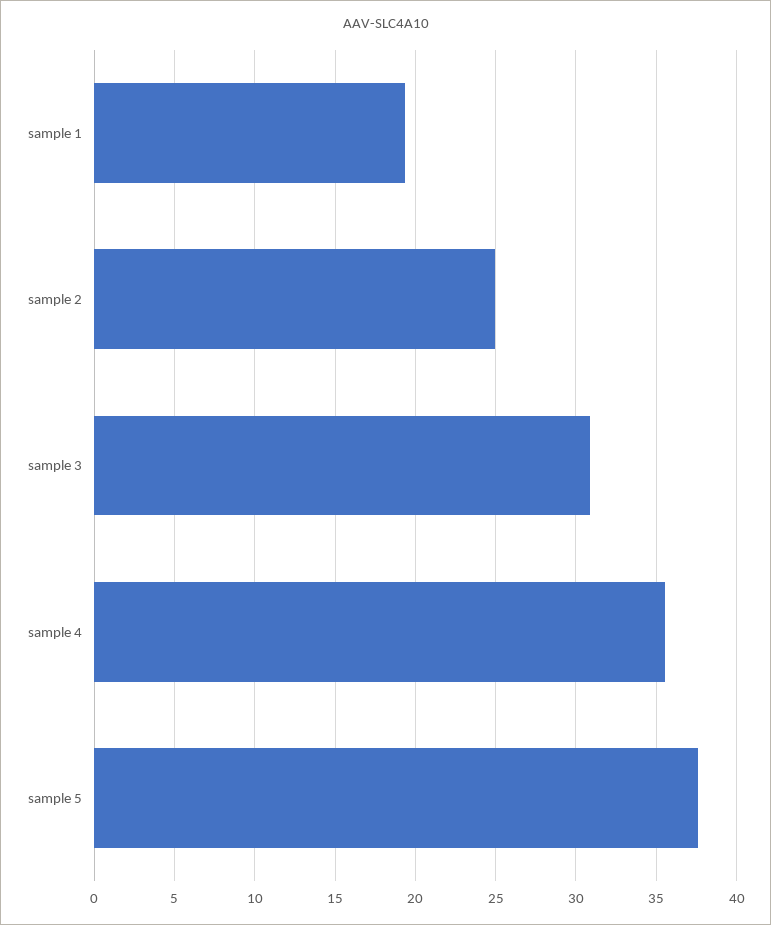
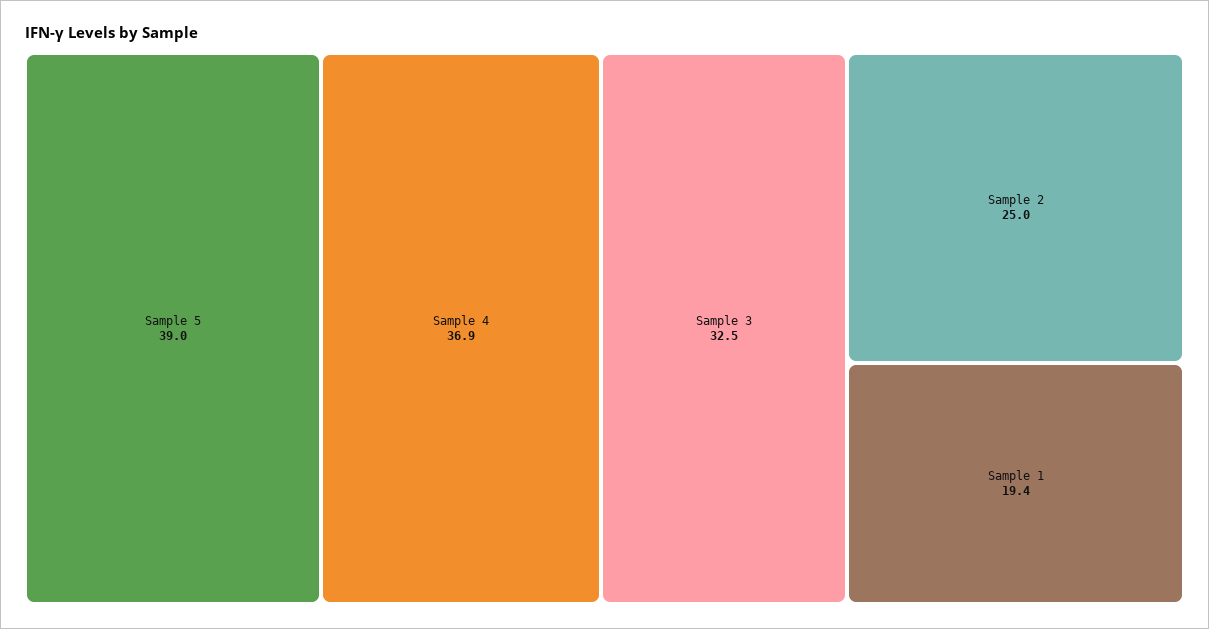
sample 3: 31 -> 32.5
sample 4: 35.5 -> 36.9
sample 5: 37.5 -> 39

